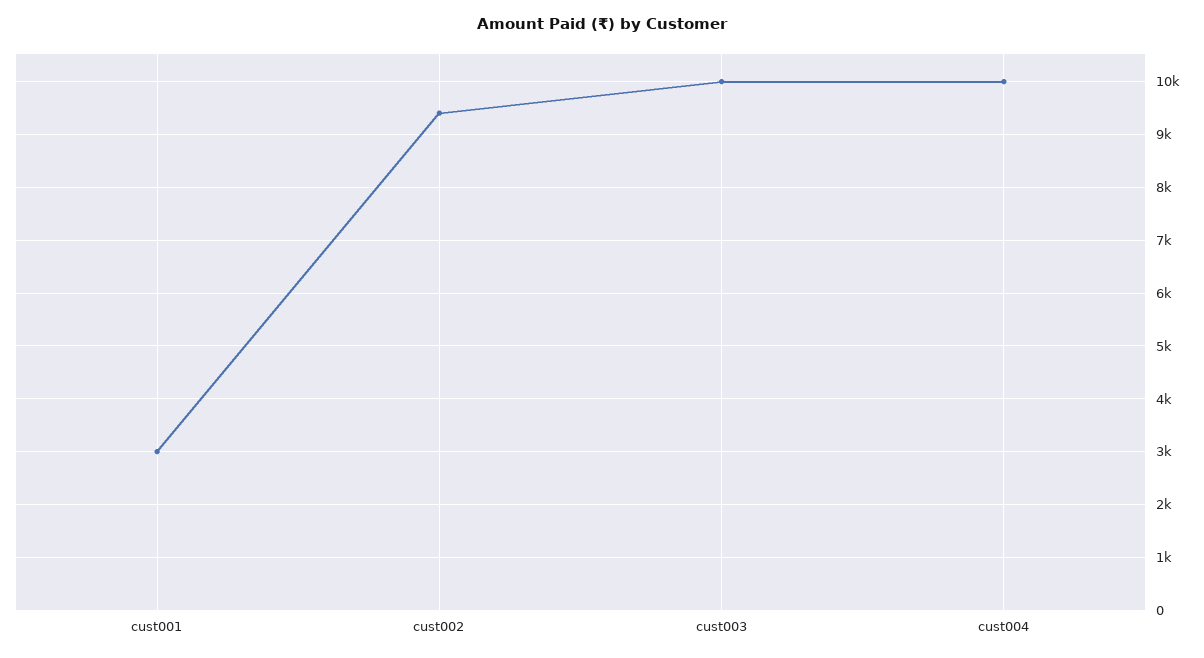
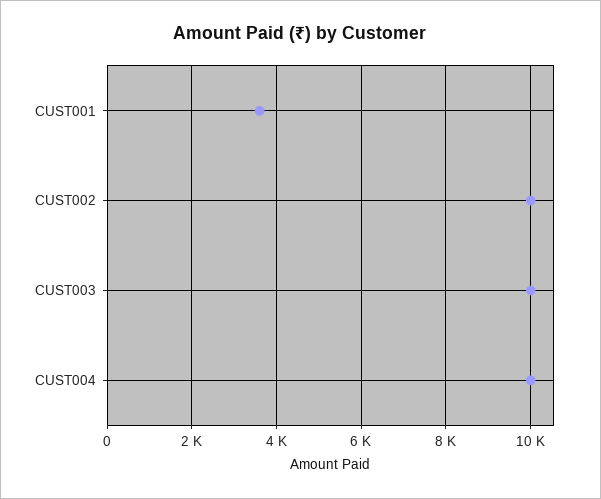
cust001: 3000 -> 3600
cust002: 9400 -> 10000

